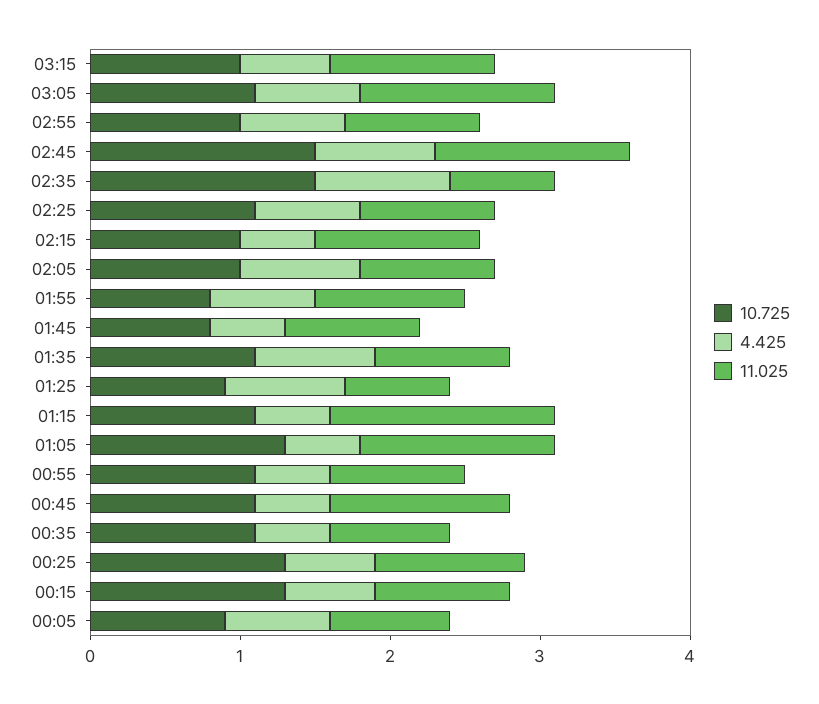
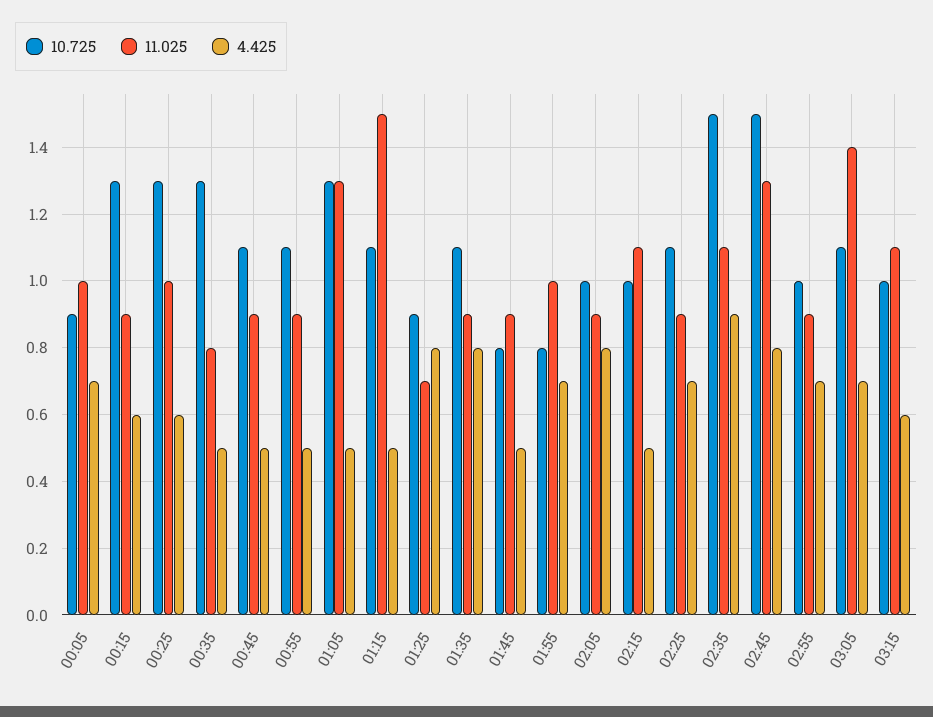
11.025, 03:05: 1.3 -> 1.4
11.025, 02:35: 0.7 -> 1.1
11.025, 00:45: 1.2 -> 0.9
10.725, 00:35: 1.1 -> 1.3
11.025, 00:05: 0.8 -> 1

